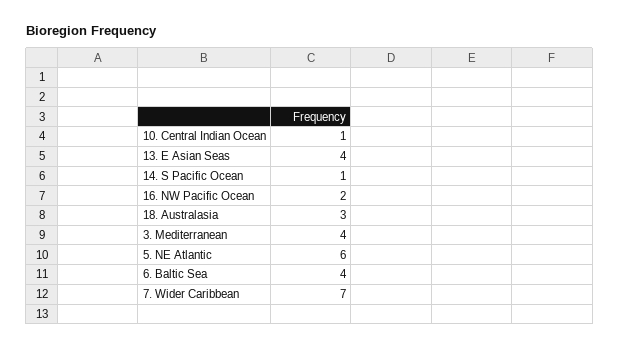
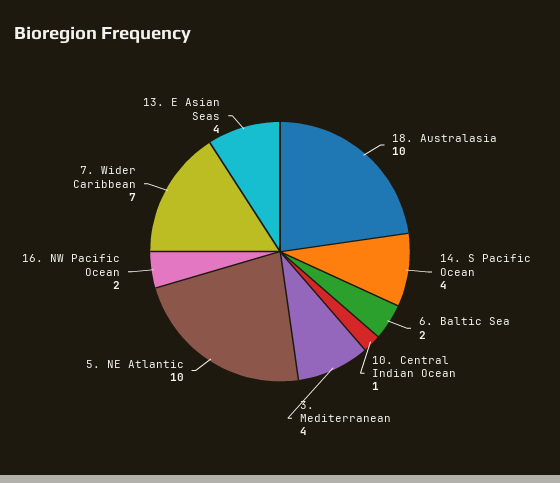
14. S Pacific Ocean: 1 -> 4
18. Australasia: 3 -> 10
5. NE Atlantic: 6 -> 10
6. Baltic Sea: 4 -> 2

